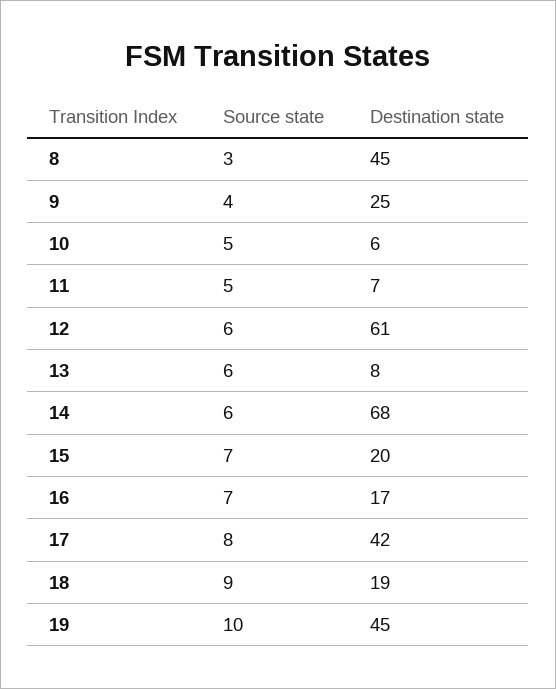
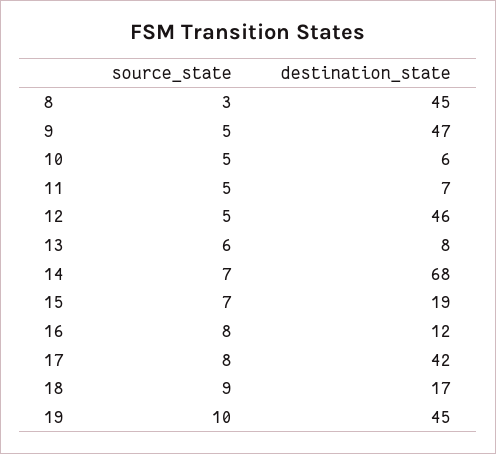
Source state, 9: 4 -> 5
Destination state, 9: 25 -> 47
Source state, 12: 6 -> 5
Destination state, 12: 61 -> 46
Source state, 14: 6 -> 7
Destination state, 15: 20 -> 19
Source state, 16: 7 -> 8
Destination state, 16: 17 -> 12
Destination state, 18: 19 -> 17

